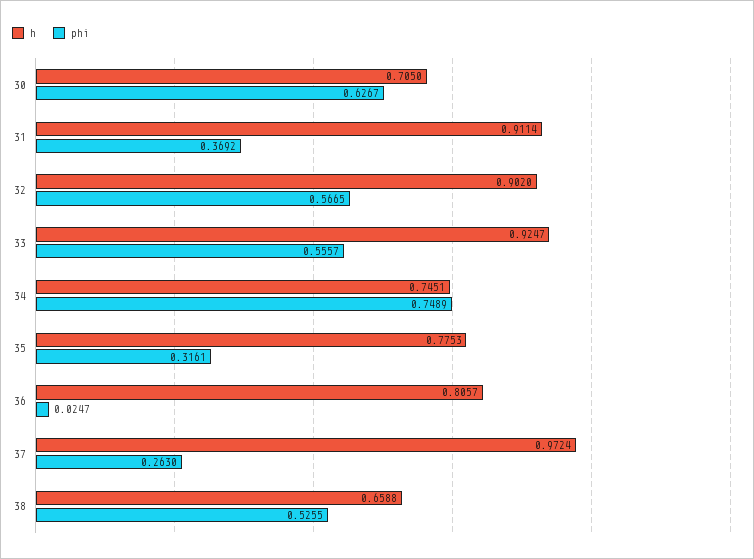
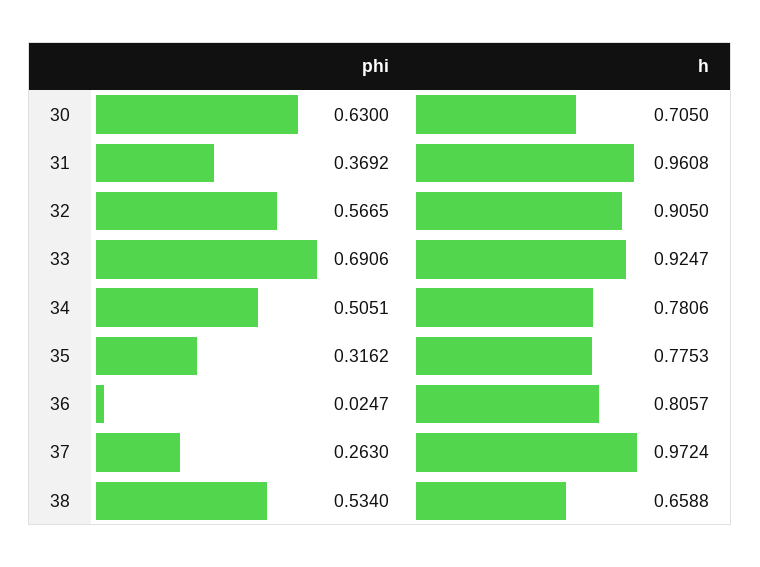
phi, 30: 0.6267 -> 0.63
h, 31: 0.9114 -> 0.9608
h, 32: 0.902 -> 0.905
phi, 33: 0.5557 -> 0.6906
h, 34: 0.7451 -> 0.7806
phi, 34: 0.7489 -> 0.5051
phi, 35: 0.3161 -> 0.3162
phi, 38: 0.5255 -> 0.534

